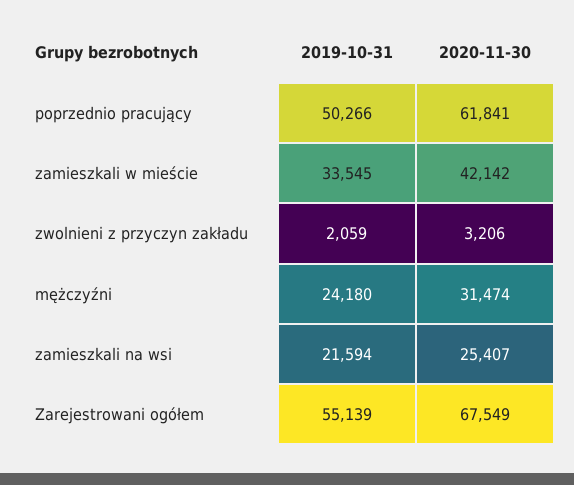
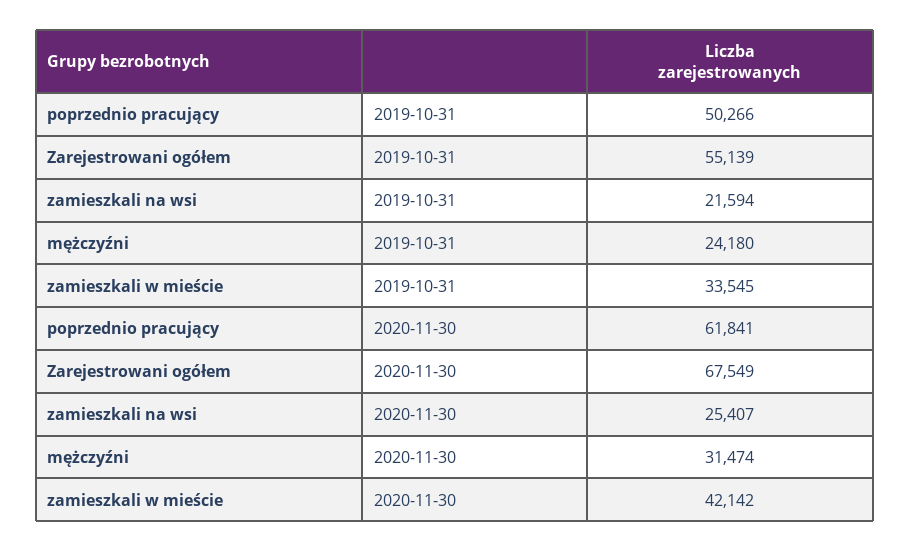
2019-10-31, zwolnieni z przyczyn zakładu: 2059 -> none
2020-11-30, zwolnieni z przyczyn zakładu: 3206 -> none

